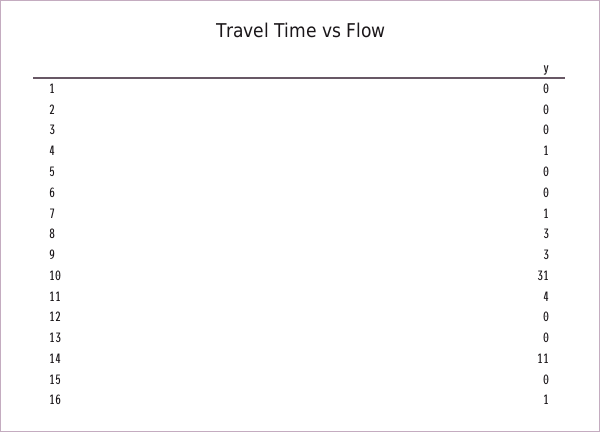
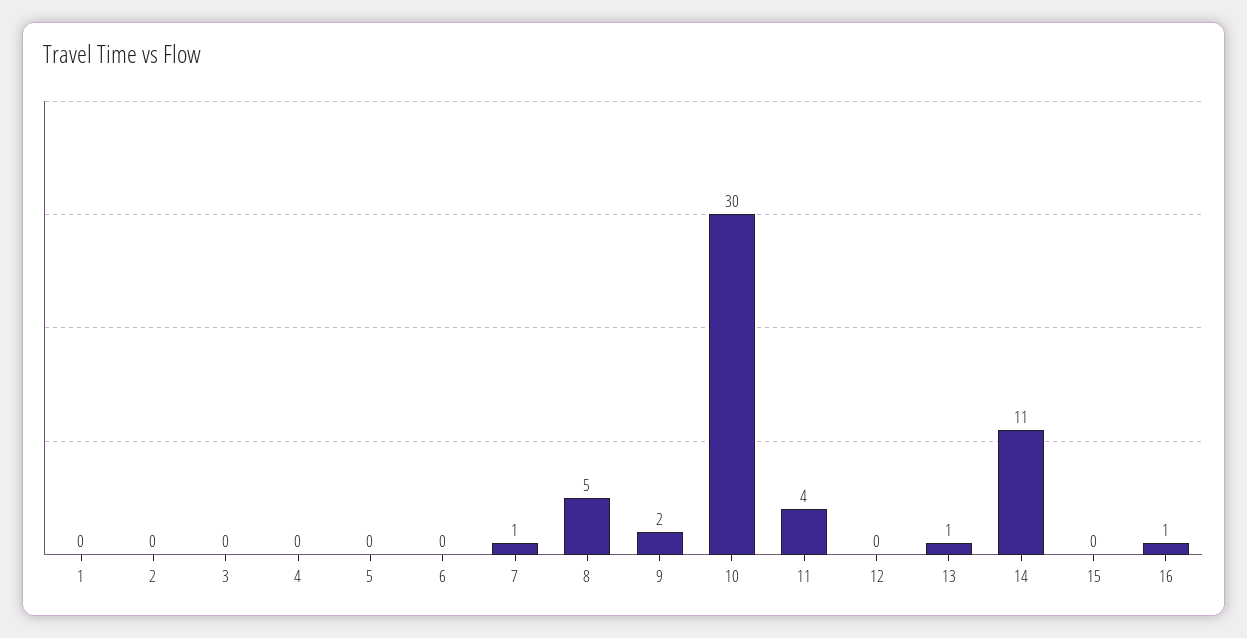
4: 1 -> 0
8: 3 -> 5
9: 3 -> 2
10: 31 -> 30
13: 0 -> 1

